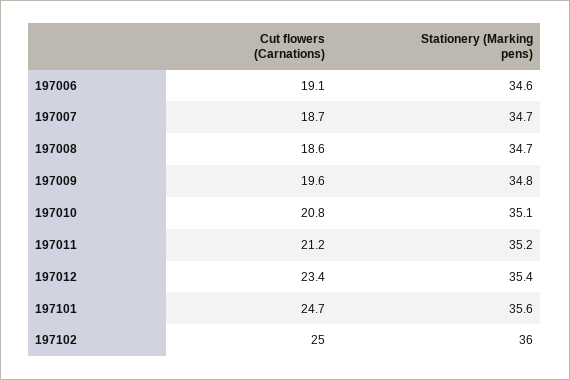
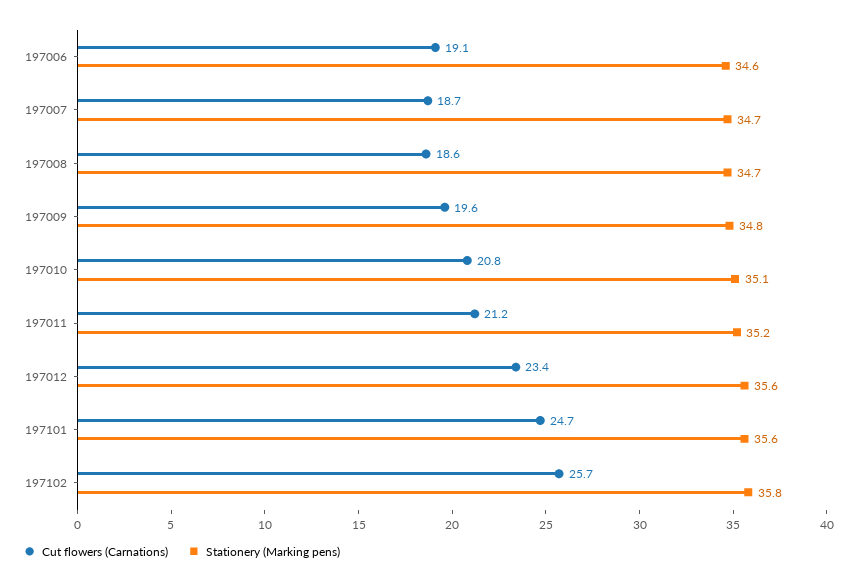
Stationery (Marking pens), 197012: 35.4 -> 35.6
Cut flowers (Carnations), 197102: 25 -> 25.7
Stationery (Marking pens), 197102: 36 -> 35.8

